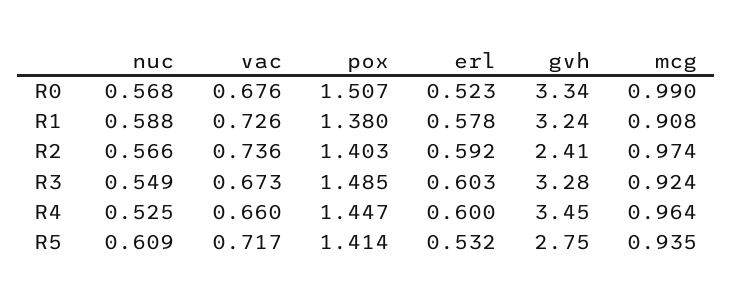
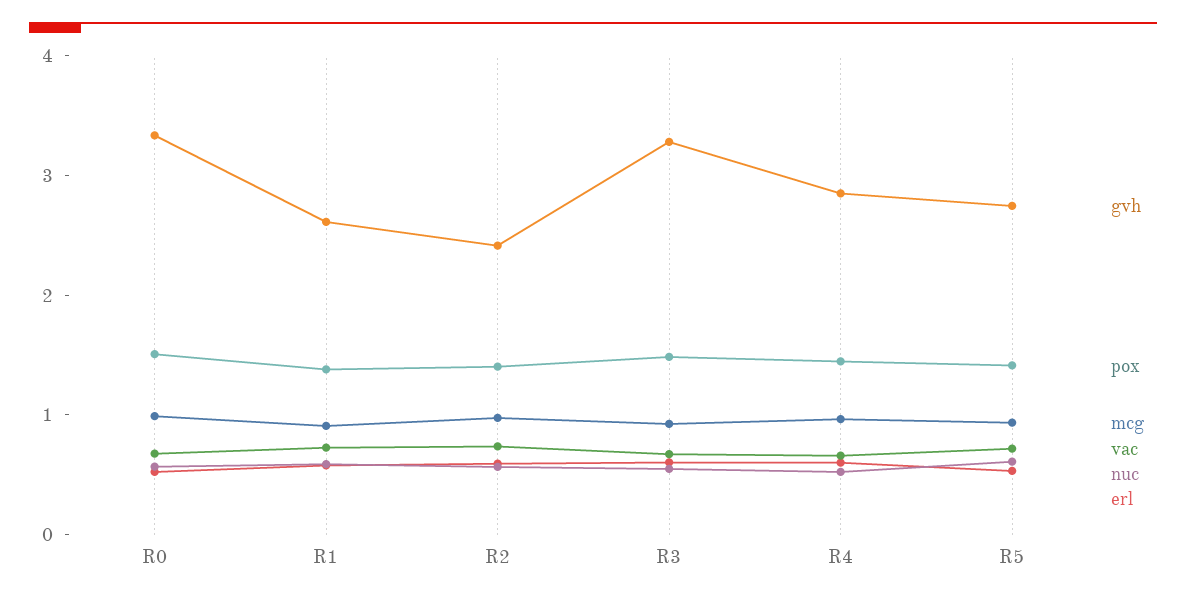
gvh, R1: 3.24 -> 2.6
gvh, R4: 3.45 -> 2.8

